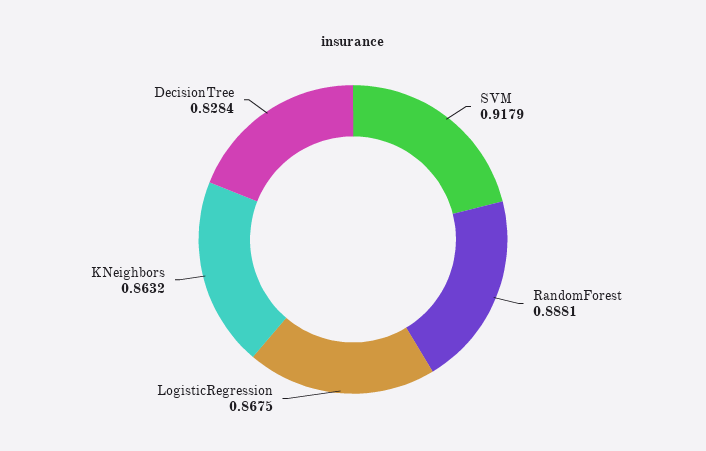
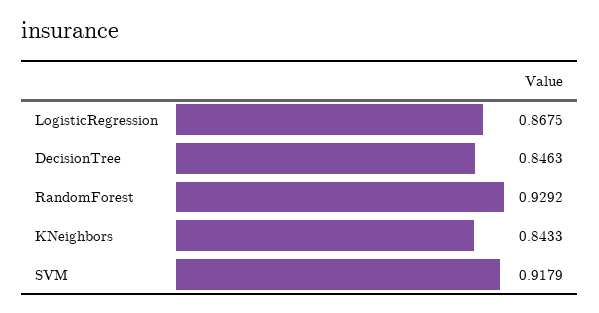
RandomForest: 0.8881 -> 0.9292
KNeighbors: 0.8632 -> 0.8433
DecisionTree: 0.8284 -> 0.8463

